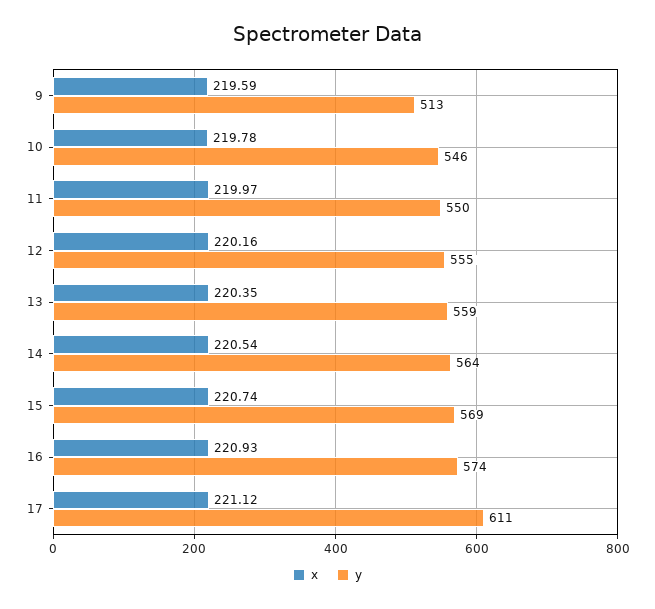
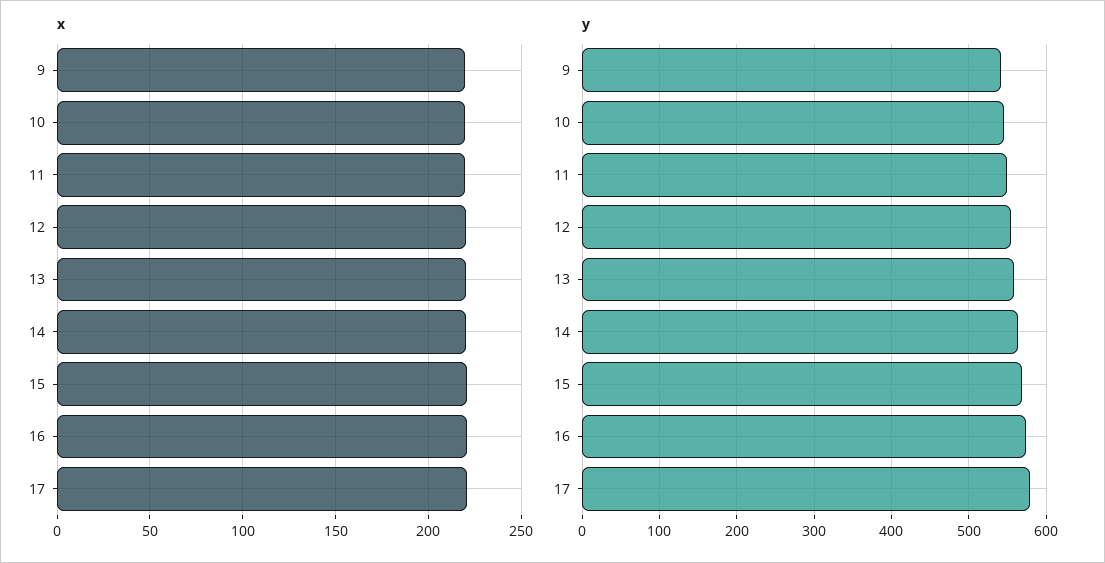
y, 9: 513 -> 540
y, 17: 611 -> 580

